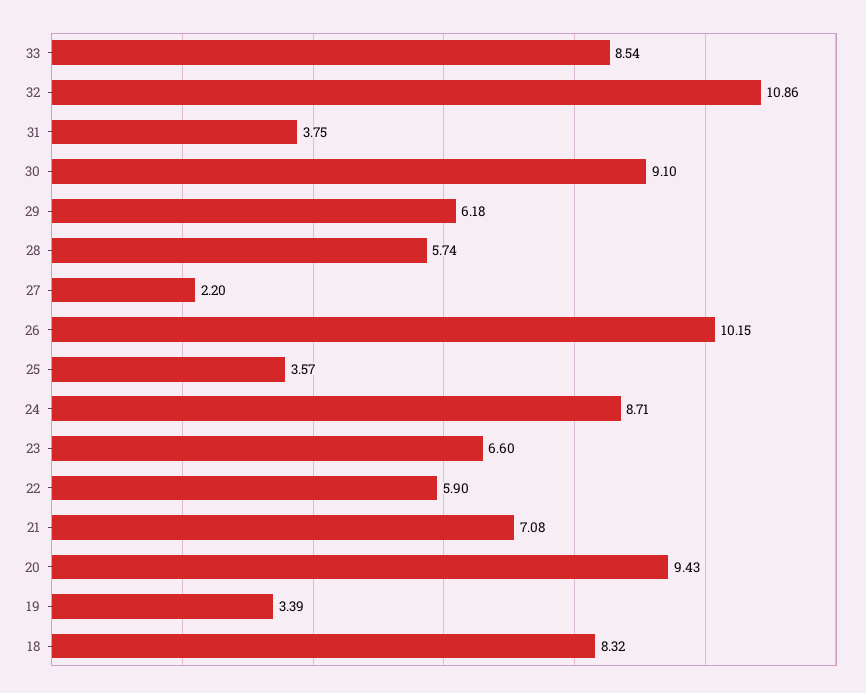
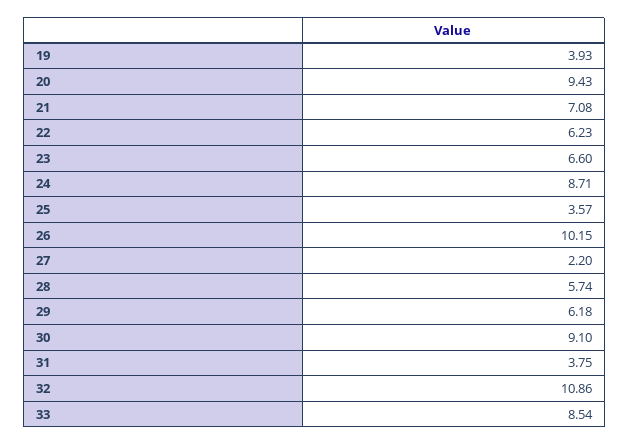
22: 5.9 -> 6.23
19: 3.39 -> 3.93
18: 8.32 -> none

